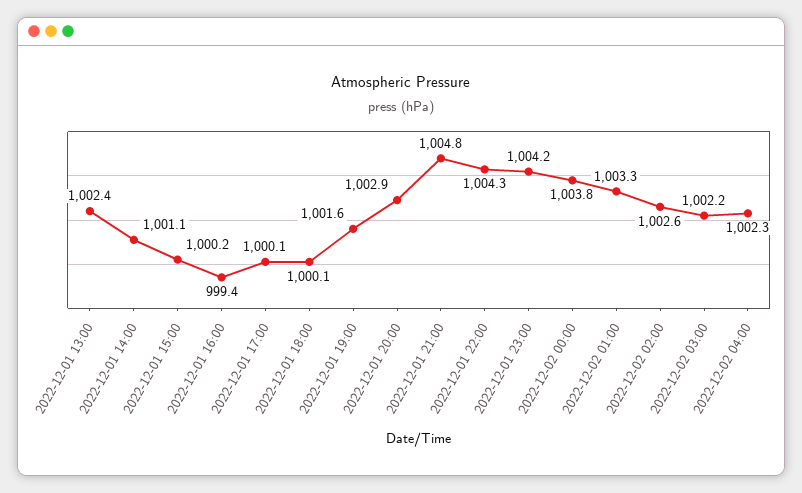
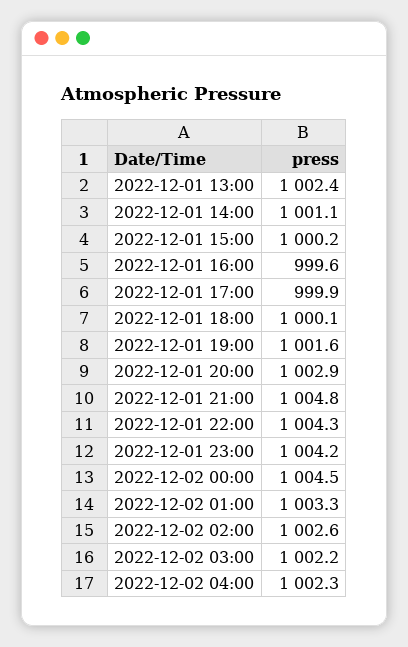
2022-12-01 16:00: 999.4 -> 999.6
2022-12-01 17:00: 1000.1 -> 999.9
2022-12-02 00:00: 1003.8 -> 1004.5

